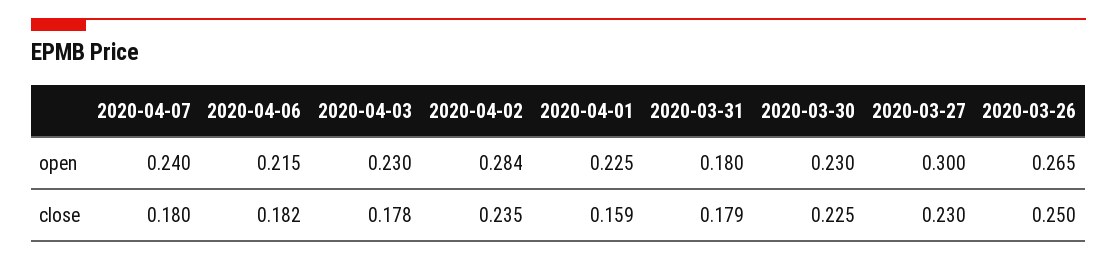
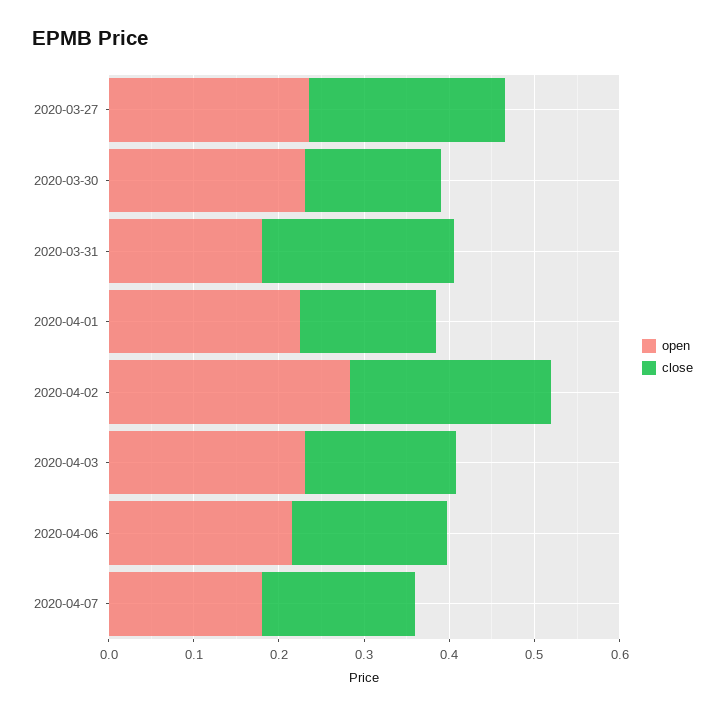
open, 2020-04-07: 0.24 -> 0.18
open, 2020-03-27: 0.3 -> 0.24
open, 2020-03-26: 0.265 -> none
close, 2020-03-31: 0.179 -> 0.22
close, 2020-03-30: 0.225 -> 0.16
close, 2020-03-26: 0.25 -> none

